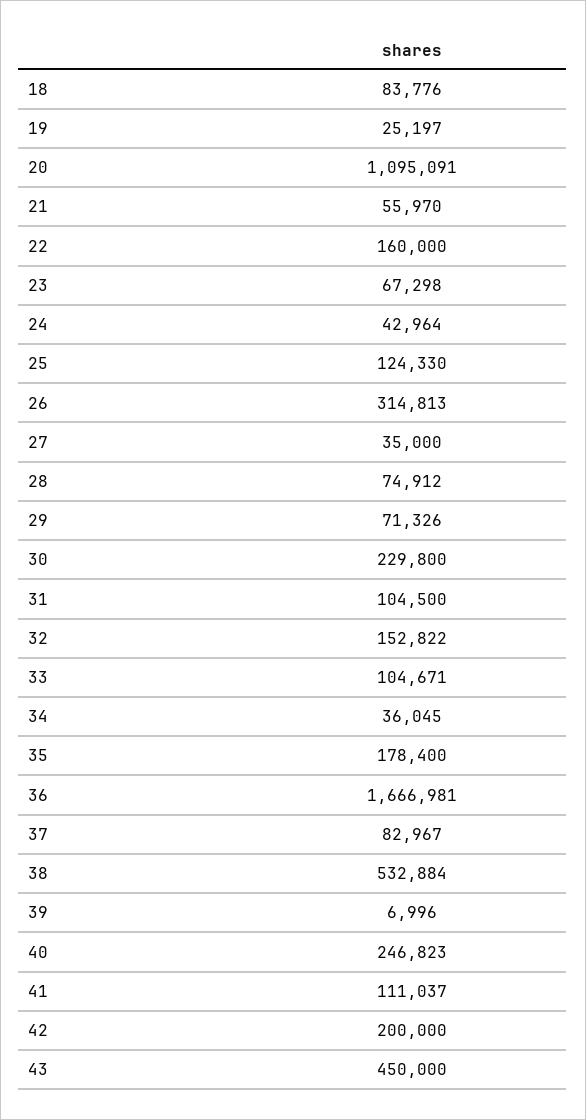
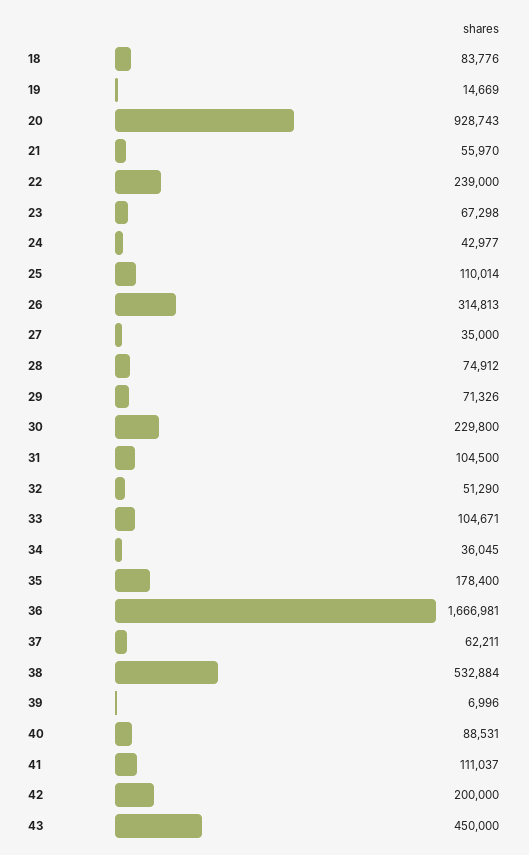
19: 25197 -> 14669
20: 1095091 -> 928743
22: 160000 -> 239000
24: 42964 -> 42977
25: 124330 -> 110014
32: 152822 -> 51290
37: 82967 -> 62211
40: 246823 -> 88531

